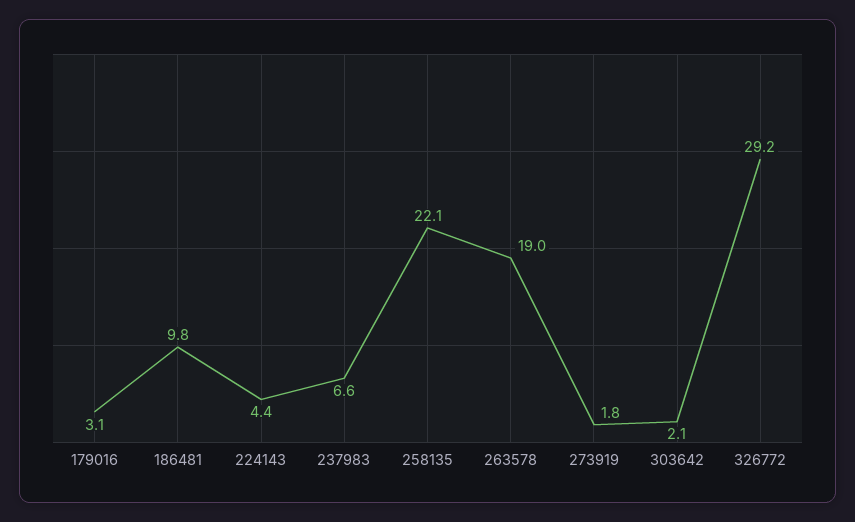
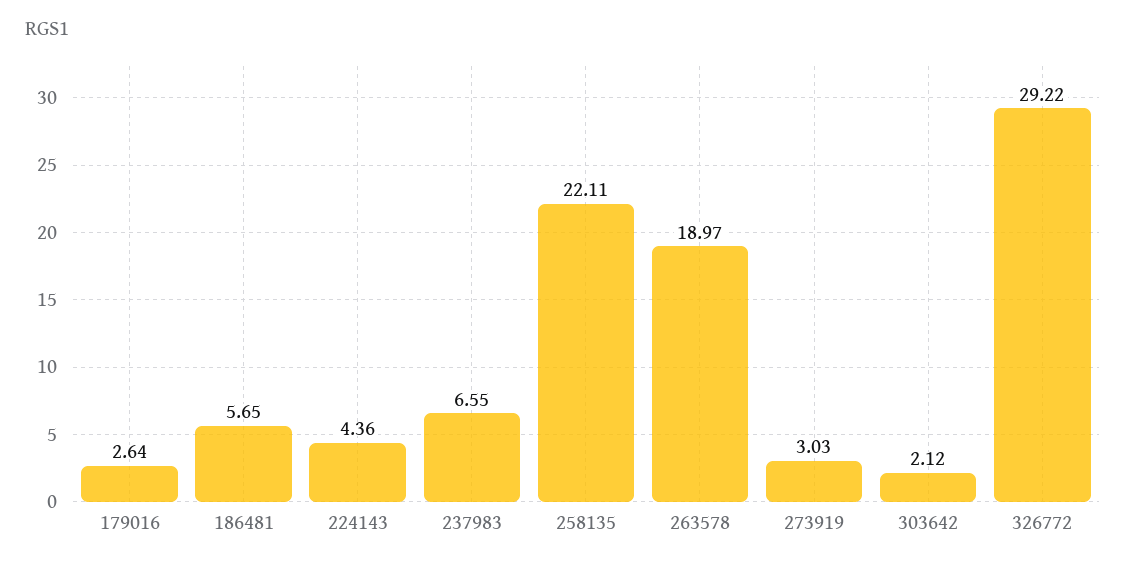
179016: 3.1 -> 2.64
186481: 9.8 -> 5.65
273919: 1.8 -> 3.03

